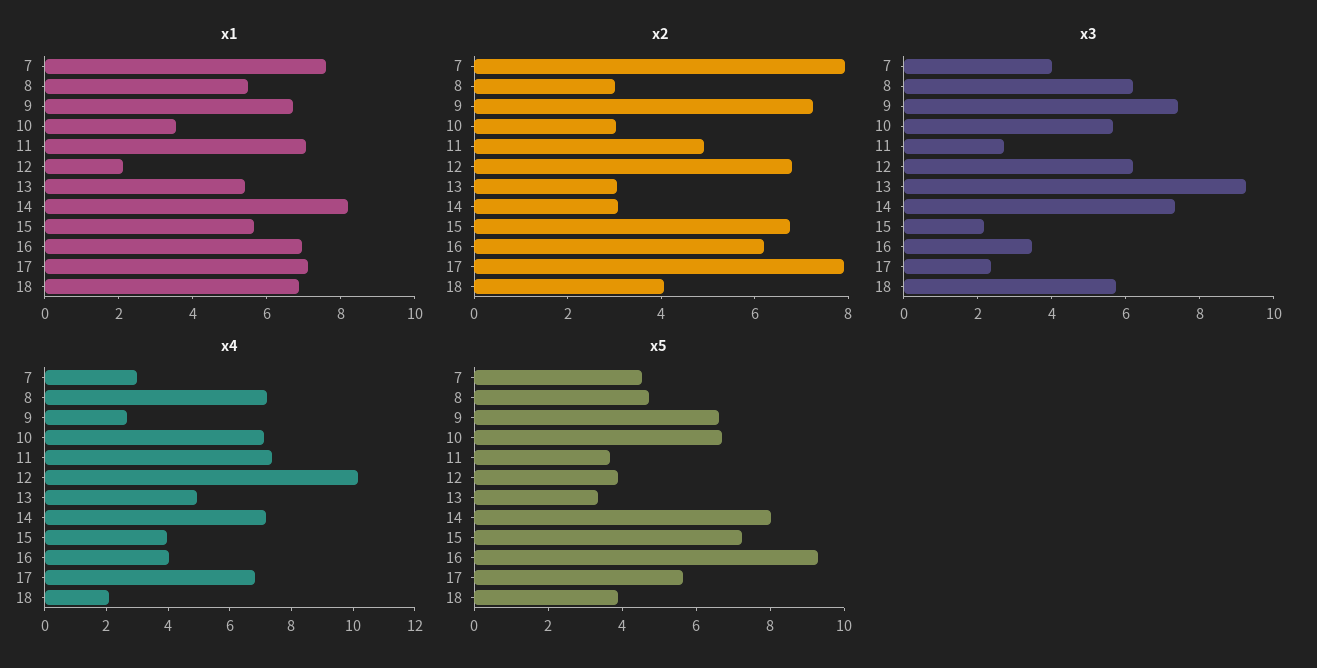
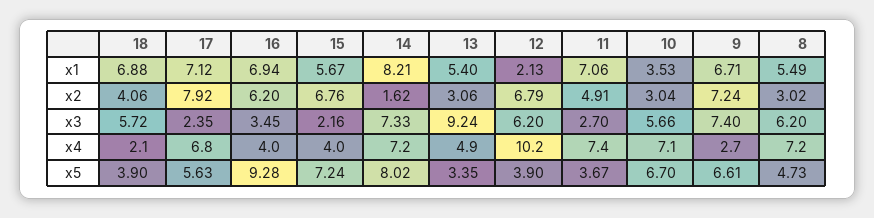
x1, 7: 7.5 -> none
x2, 7: 8 -> none
x2, 14: 3 -> 1.62
x3, 7: 4 -> none
x4, 7: 3 -> none
x5, 7: 4.5 -> none

